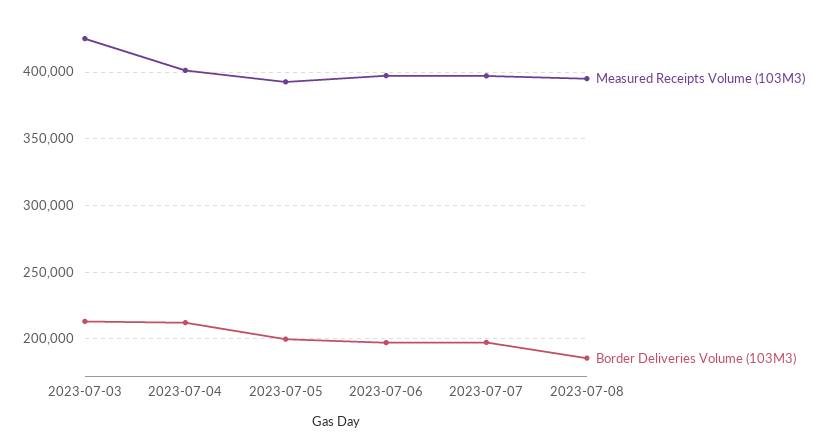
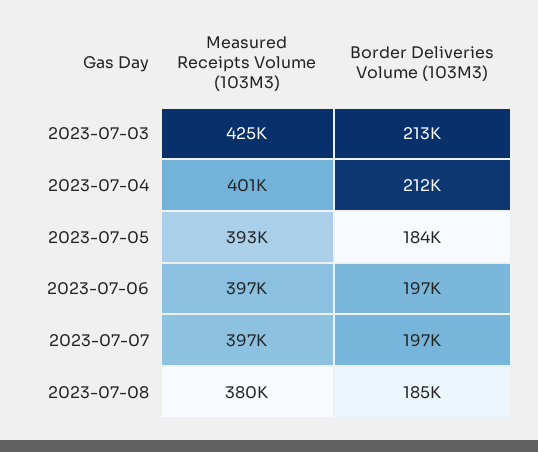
Border Deliveries Volume (103M3), 2023-07-05: 200000 -> 184000
Measured Receipts Volume (103M3), 2023-07-08: 395000 -> 380000

